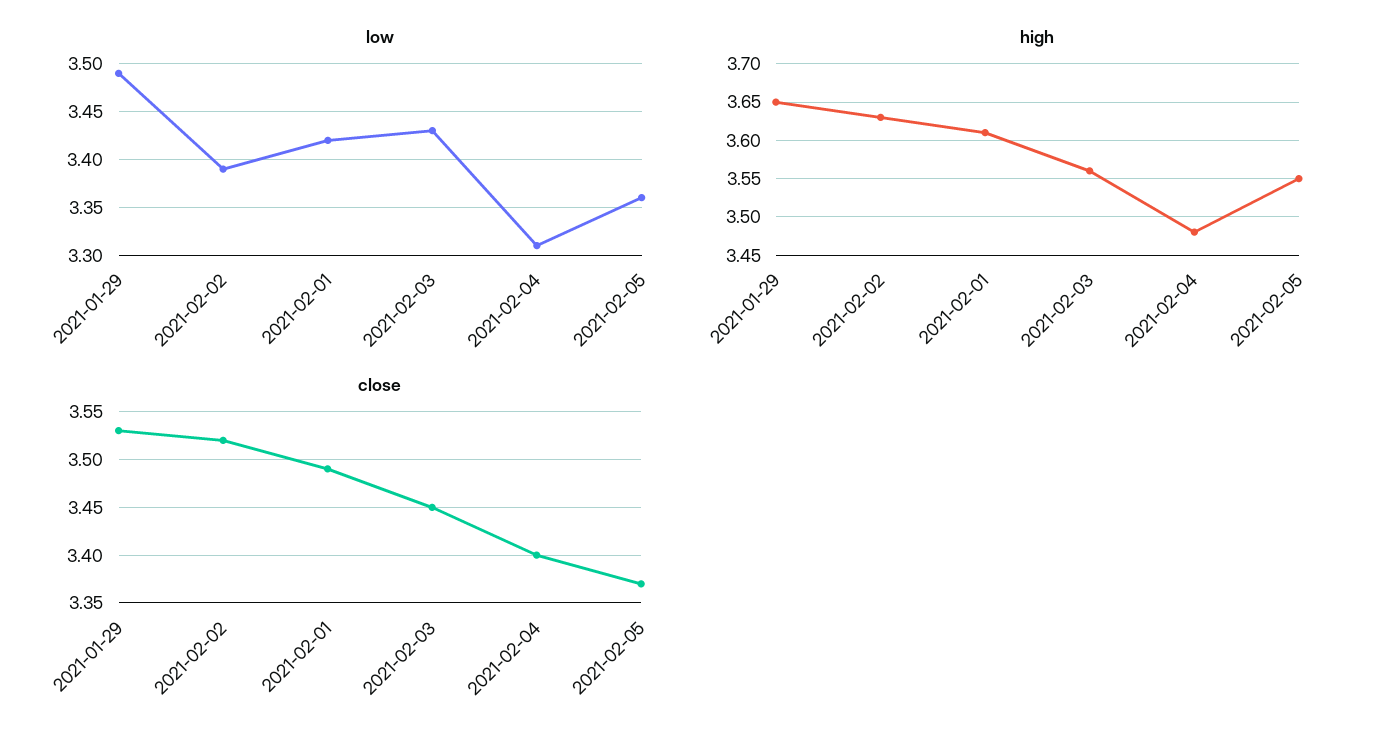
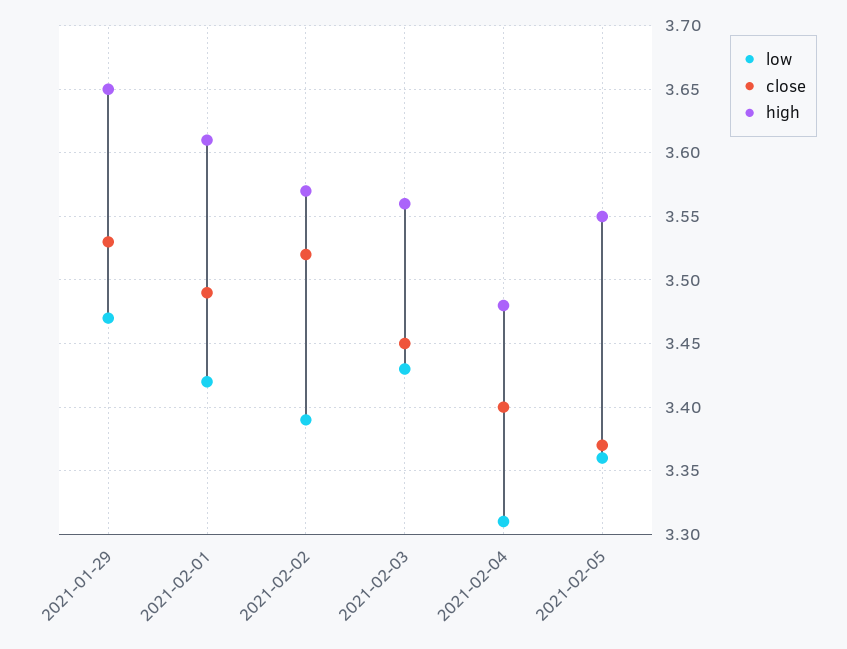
low, 2021-01-29: 3.49 -> 3.47
high, 2021-02-02: 3.63 -> 3.57

